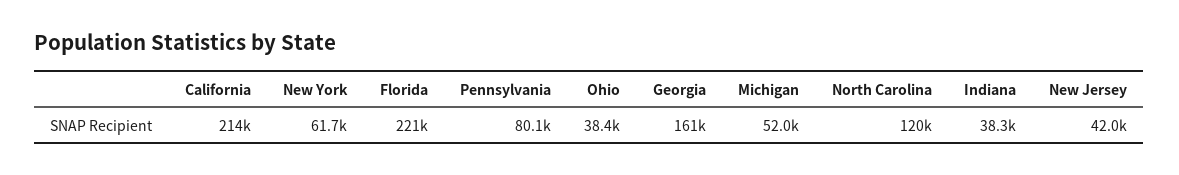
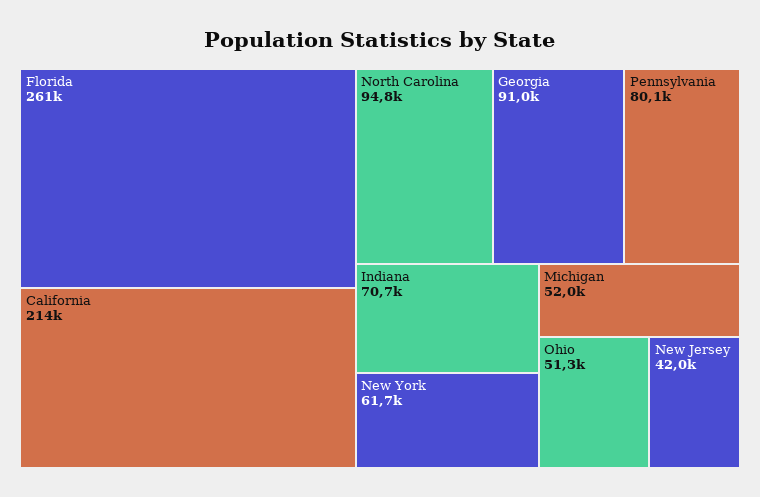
Florida: 221000 -> 261000
Ohio: 38400 -> 51300
Georgia: 161000 -> 91000
North Carolina: 120000 -> 94800
Indiana: 38300 -> 70700

